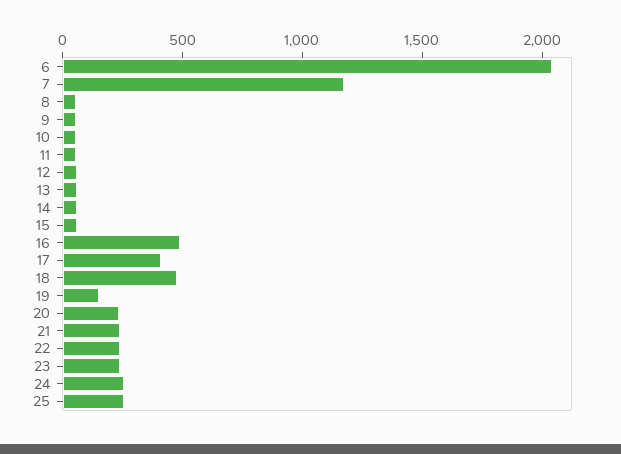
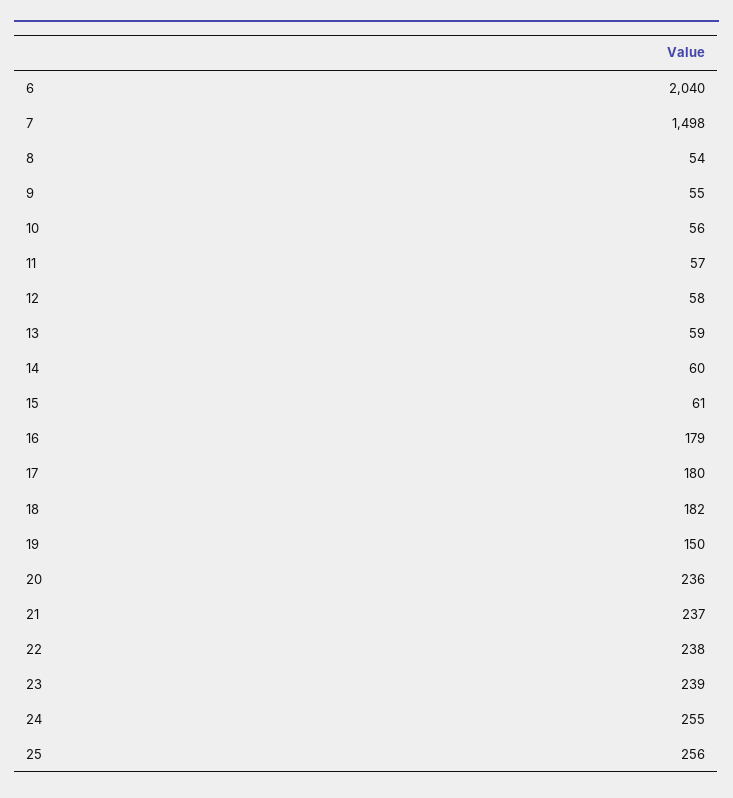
7: 1200 -> 1498
16: 500 -> 179
17: 400 -> 180
18: 500 -> 182

